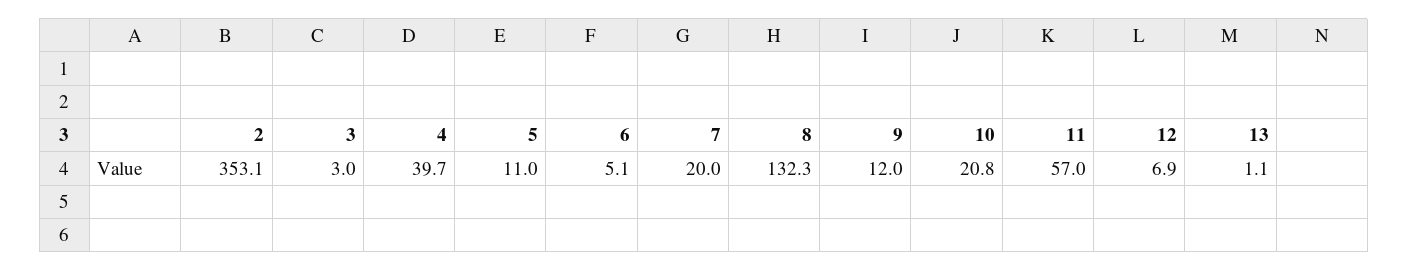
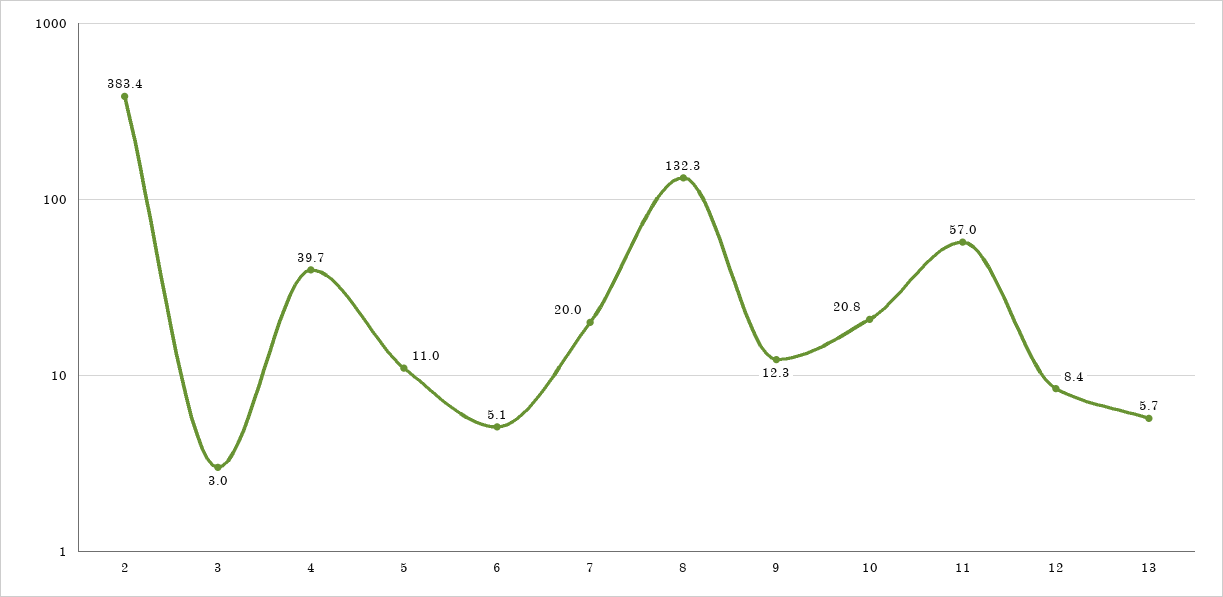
2: 353.1 -> 383.4
9: 12 -> 12.3
12: 6.9 -> 8.4
13: 1.1 -> 5.7

